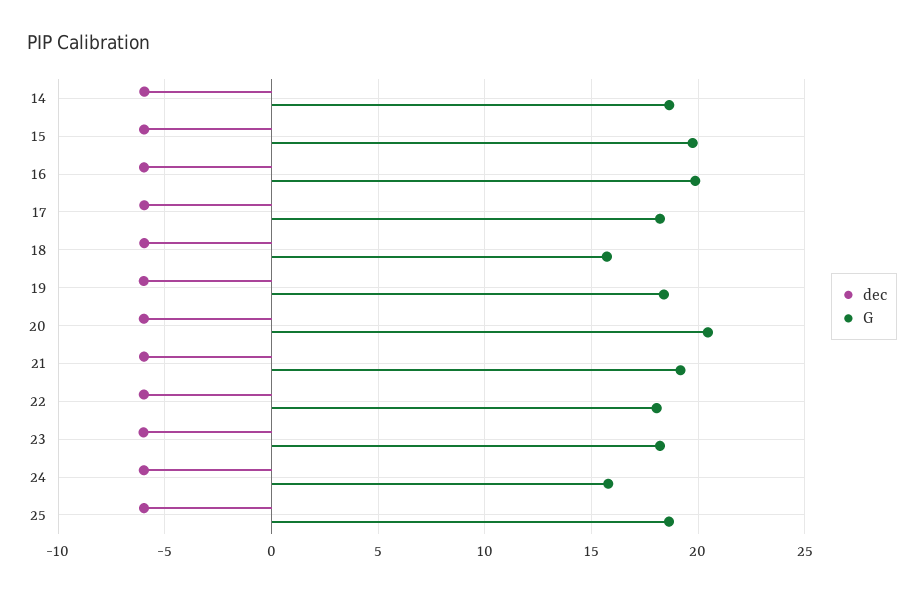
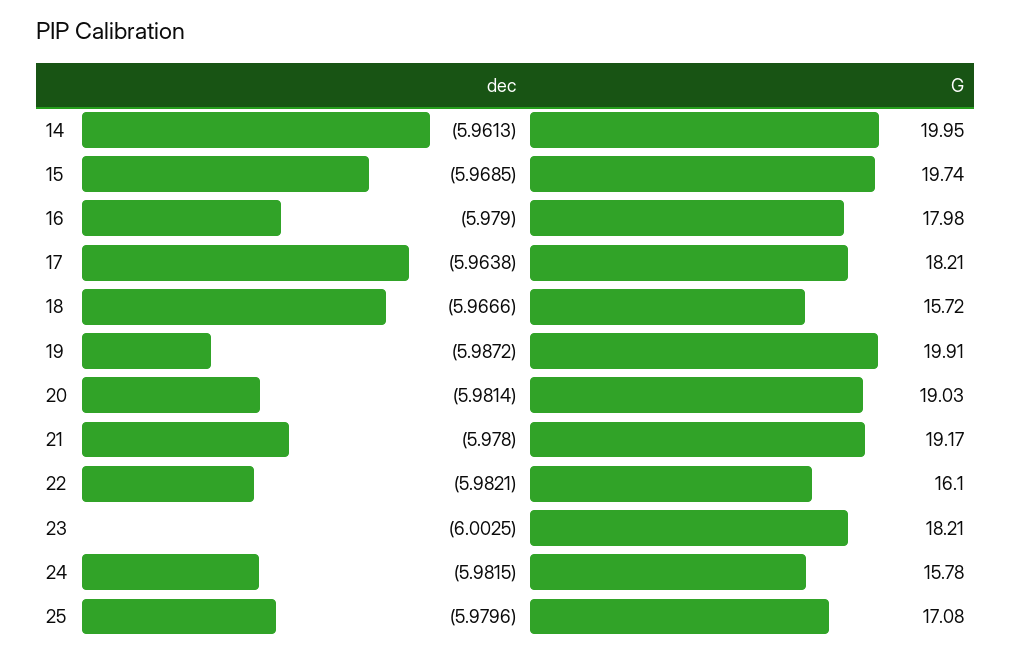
G, 14: 18.5 -> 19.95
G, 16: 20 -> 17.98
G, 19: 18.5 -> 19.91
G, 20: 20.5 -> 19.03
G, 22: 18 -> 16.1
G, 25: 18.5 -> 17.08

